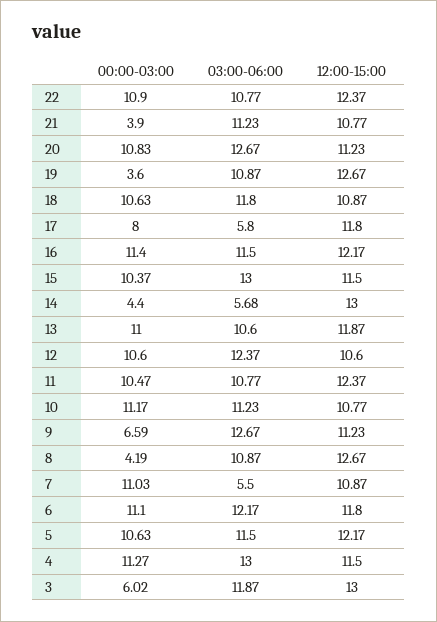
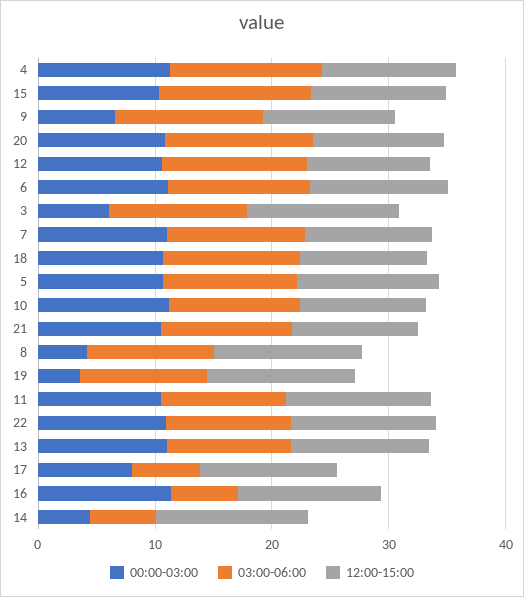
00:00-03:00, 21: 3.9 -> 10
03:00-06:00, 16: 11.5 -> 6
03:00-06:00, 7: 5.5 -> 12

